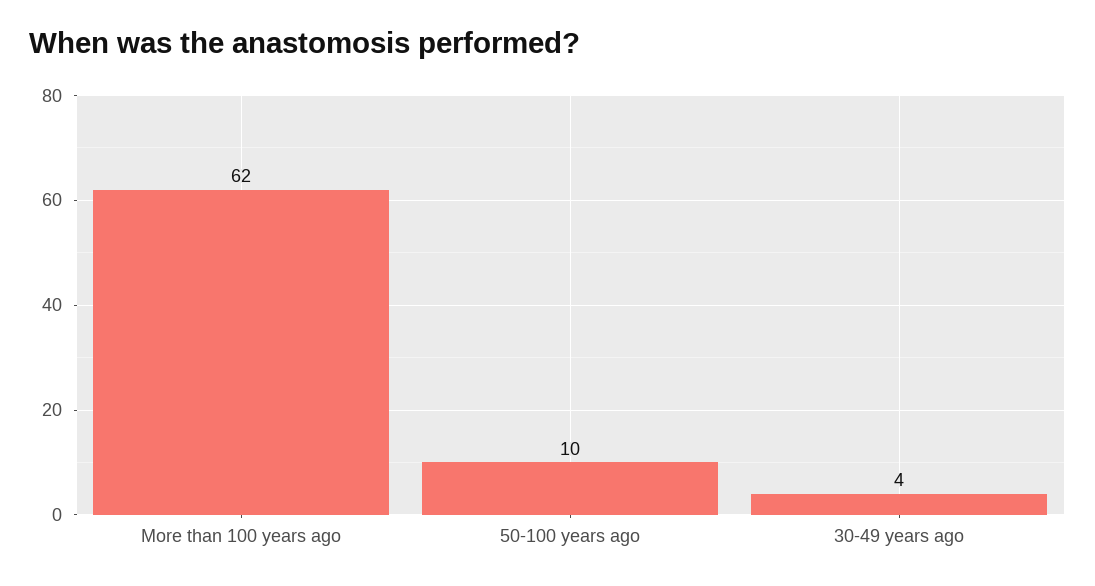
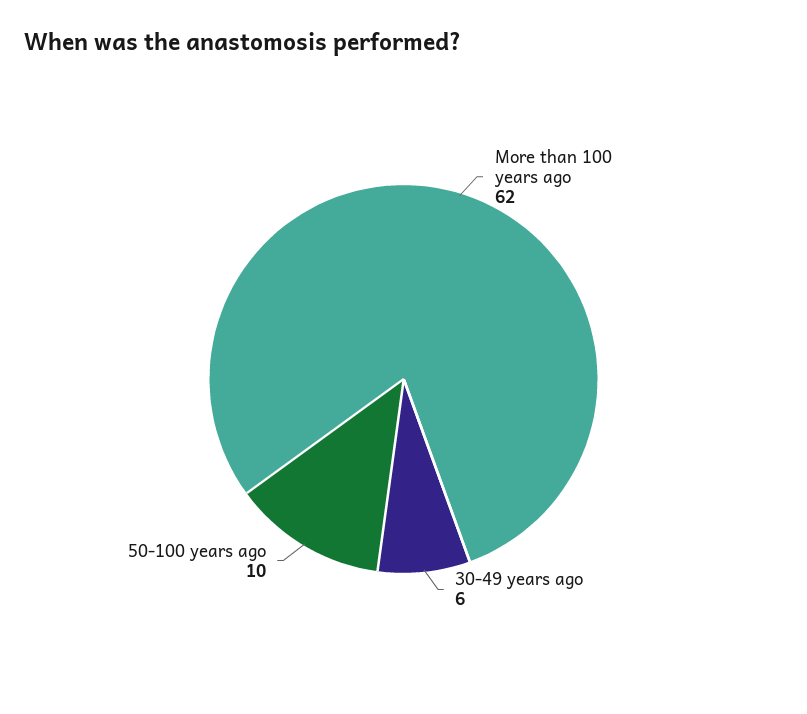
30-49 years ago: 4 -> 6

